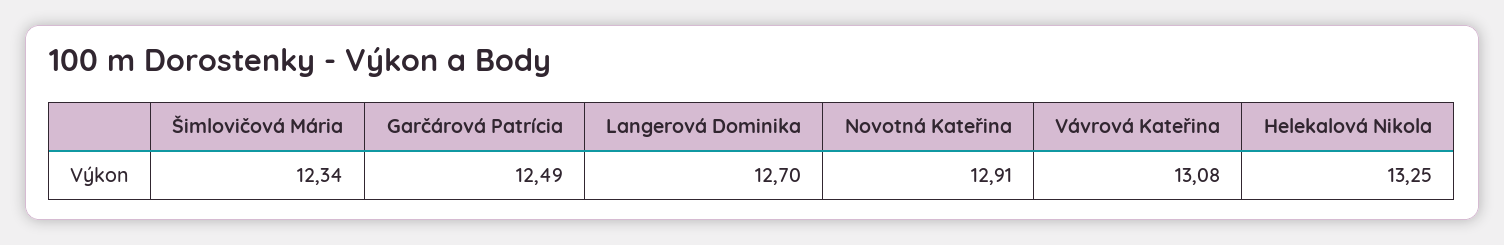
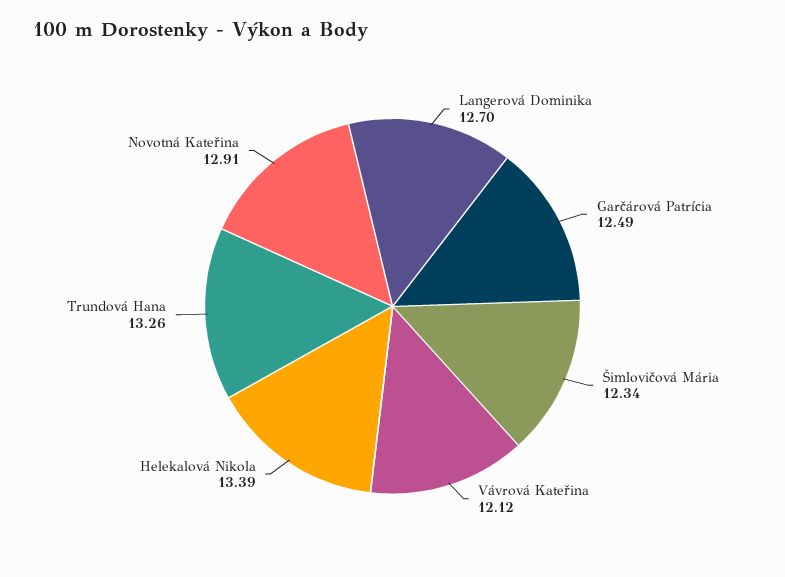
Vávrová Kateřina: 13.08 -> 12.12
Helekalová Nikola: 13.25 -> 13.39
Trundová Hana: none -> 13.26

